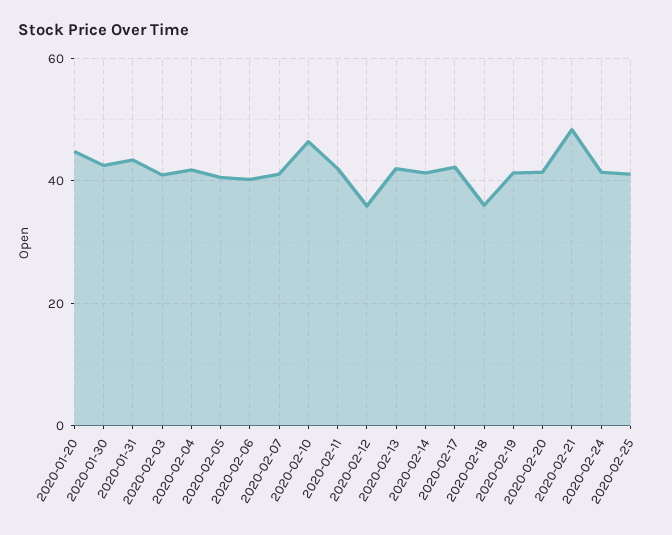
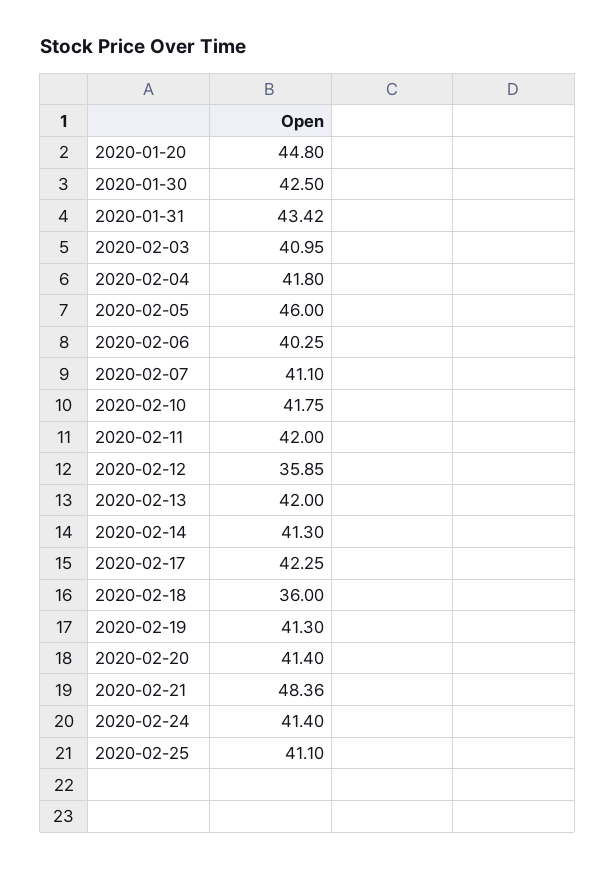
2020-02-05: 40 -> 46
2020-02-10: 46 -> 41.75

